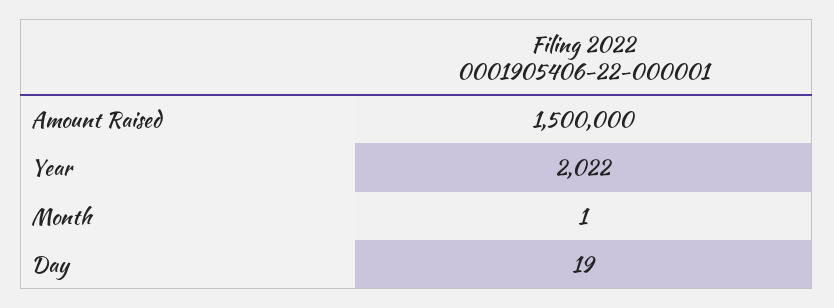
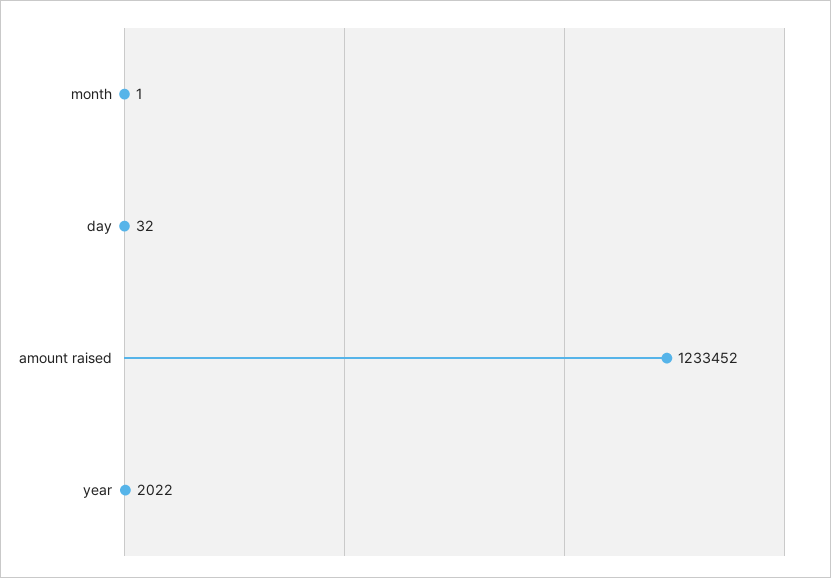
Amount Raised: 1500000 -> 1233452
Day: 19 -> 32

